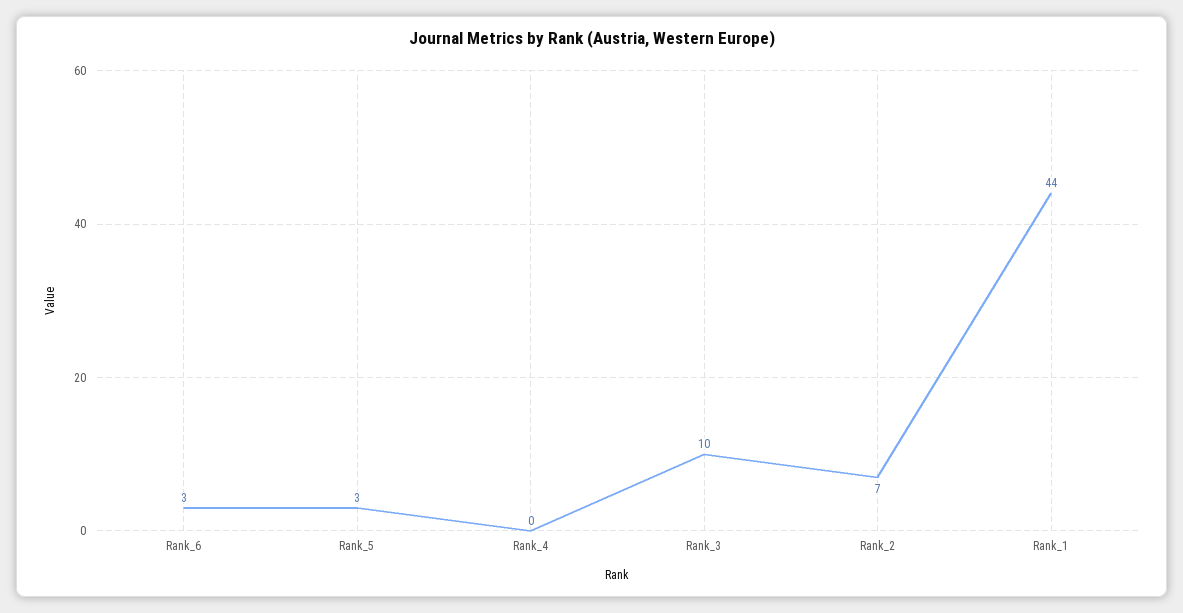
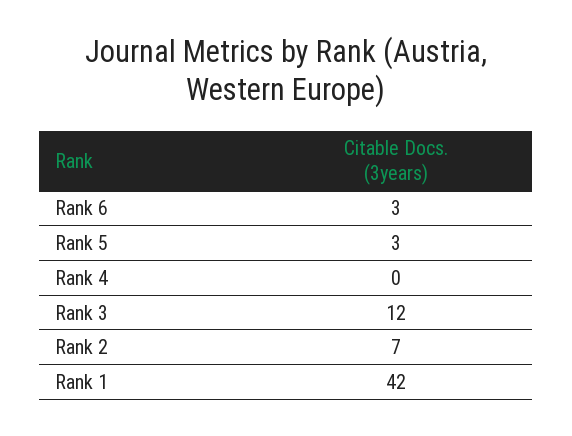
Rank_3: 10 -> 12
Rank_1: 44 -> 42

